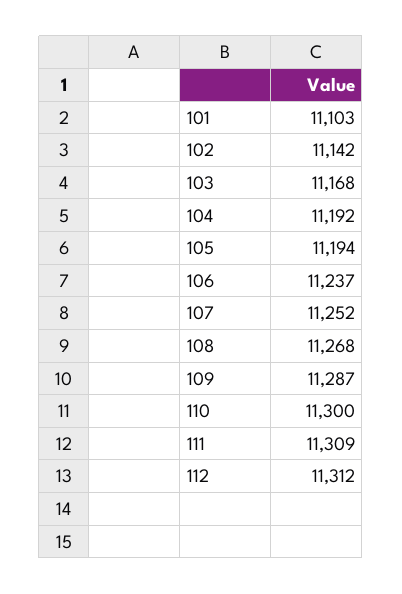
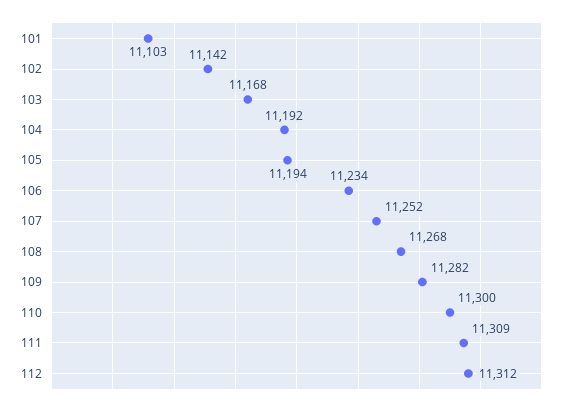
106: 11237 -> 11234
109: 11287 -> 11282

